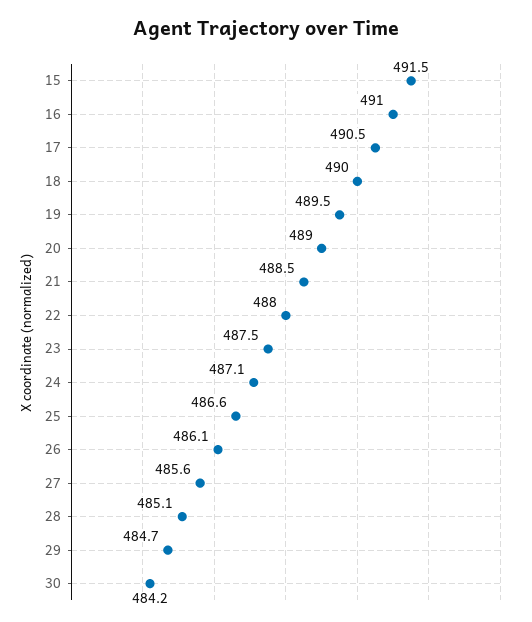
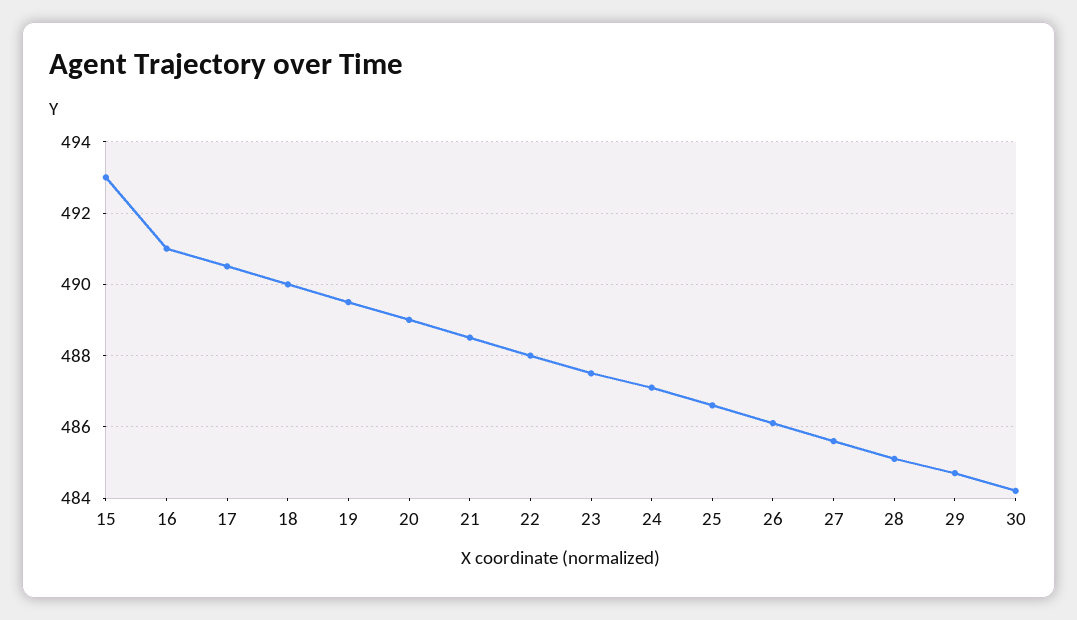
15: 491.5 -> 493

